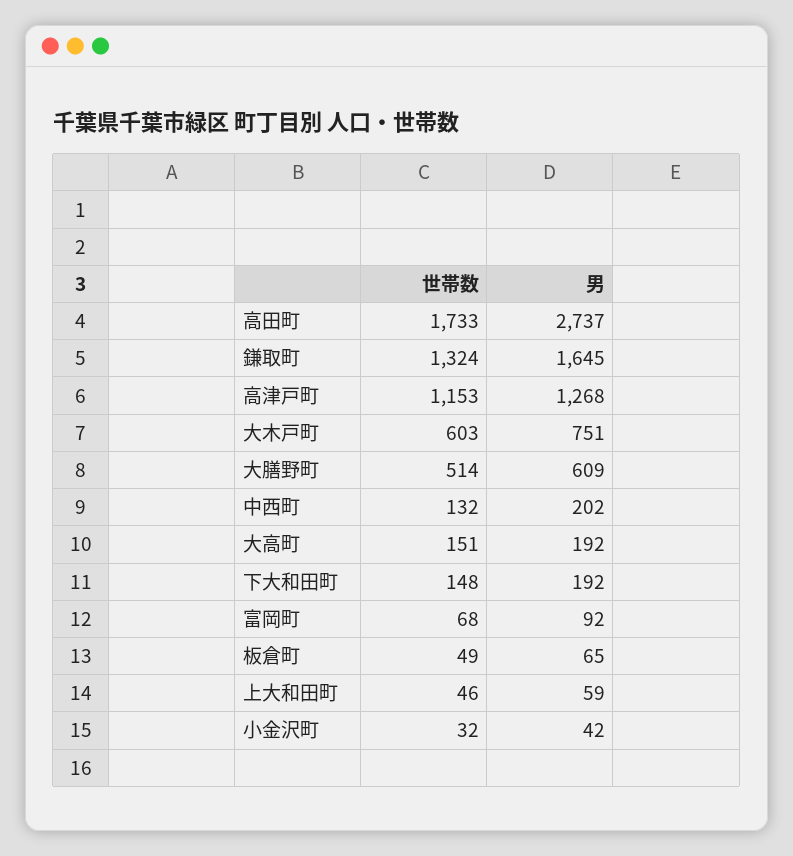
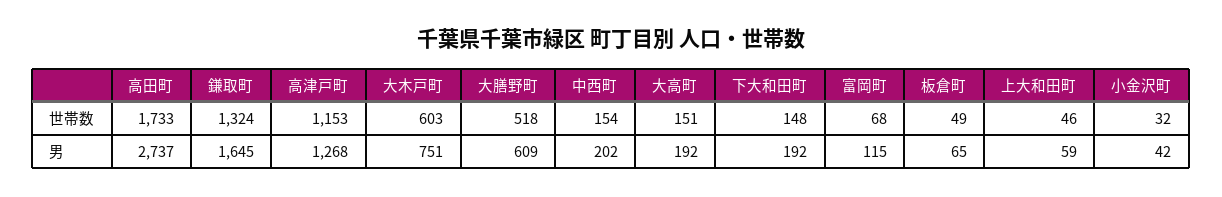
世帯数, 大膳野町: 514 -> 518
世帯数, 中西町: 132 -> 154
男, 富岡町: 92 -> 115

